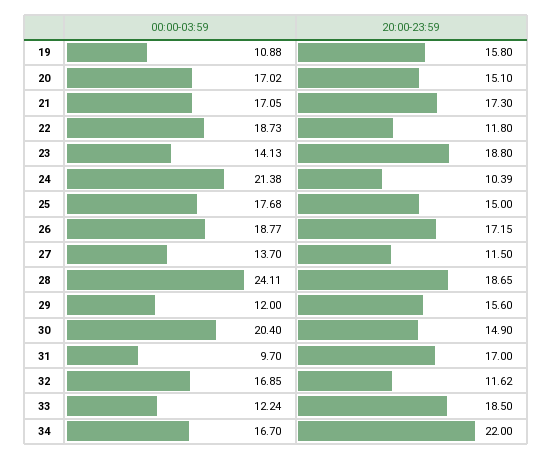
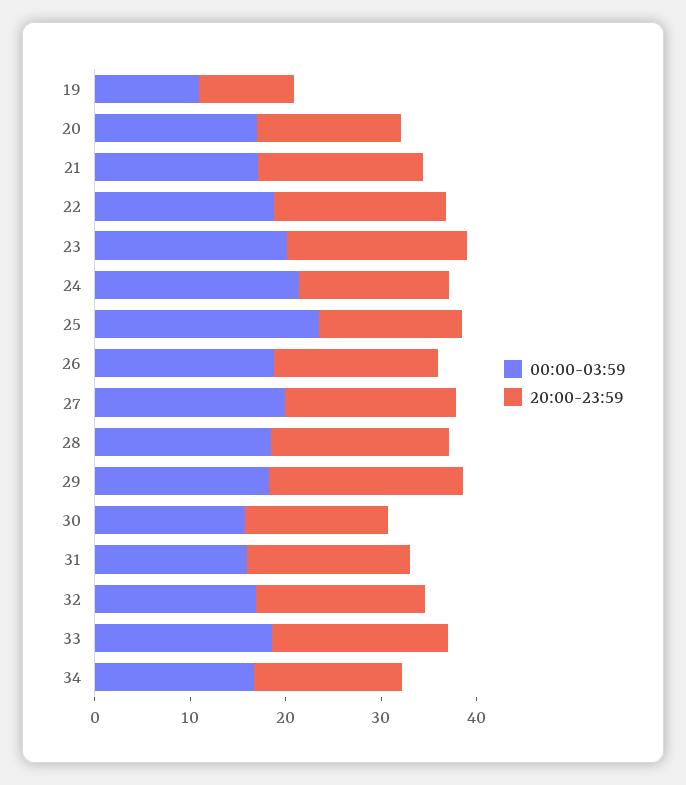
20:00-23:59, 19: 15.8 -> 10
20:00-23:59, 22: 11.8 -> 18
00:00-03:59, 23: 14.13 -> 20
20:00-23:59, 24: 10.39 -> 16
00:00-03:59, 25: 17.68 -> 24
00:00-03:59, 27: 13.7 -> 20
20:00-23:59, 27: 11.5 -> 18
00:00-03:59, 28: 24.11 -> 18
00:00-03:59, 29: 12 -> 18
20:00-23:59, 29: 15.6 -> 20
00:00-03:59, 30: 20.4 -> 16
00:00-03:59, 31: 9.7 -> 16
20:00-23:59, 32: 11.62 -> 18
00:00-03:59, 33: 12.24 -> 18
20:00-23:59, 34: 22 -> 16

